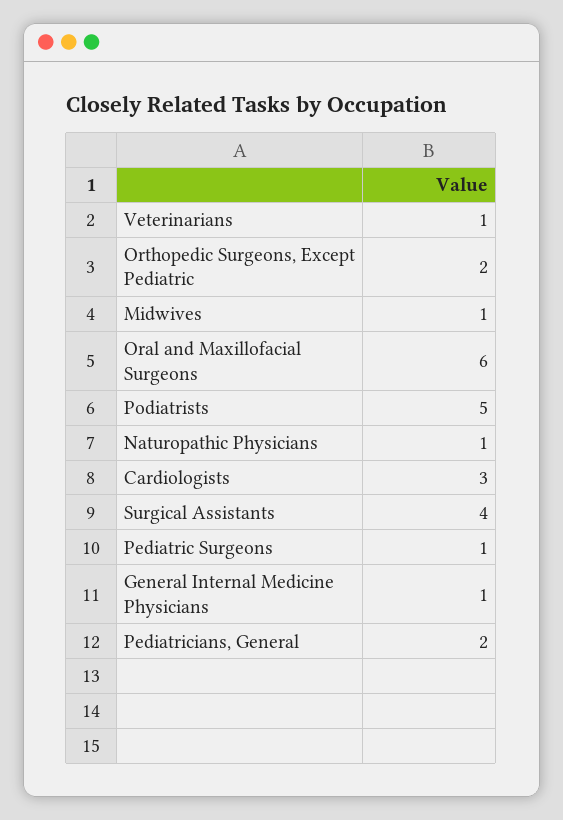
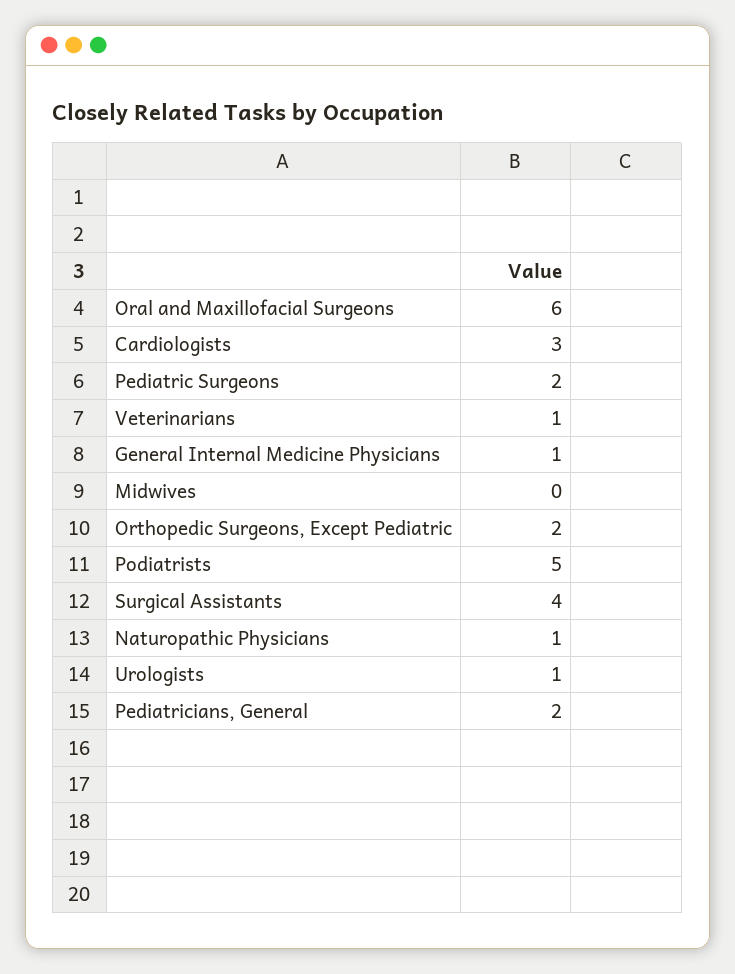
Midwives: 1 -> 0
Pediatric Surgeons: 1 -> 2
Urologists: none -> 1

